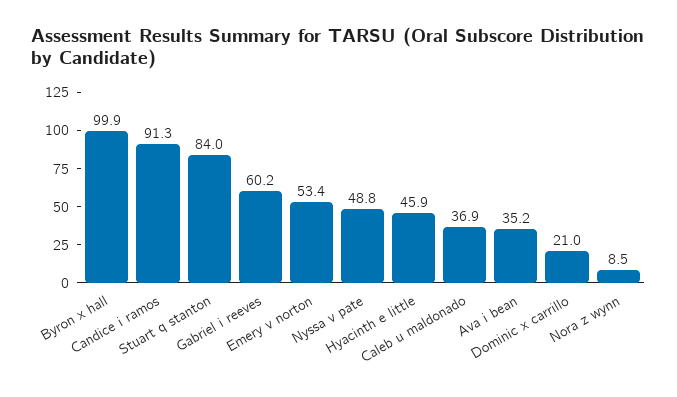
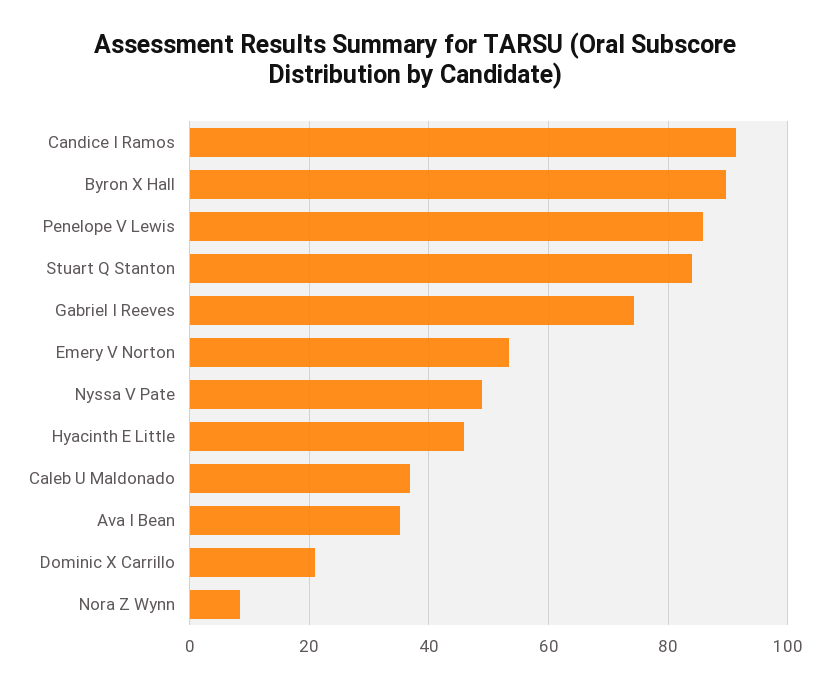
Byron x hall: 99.9 -> 90
Gabriel i reeves: 60.2 -> 74
Penelope V Lewis: none -> 86

